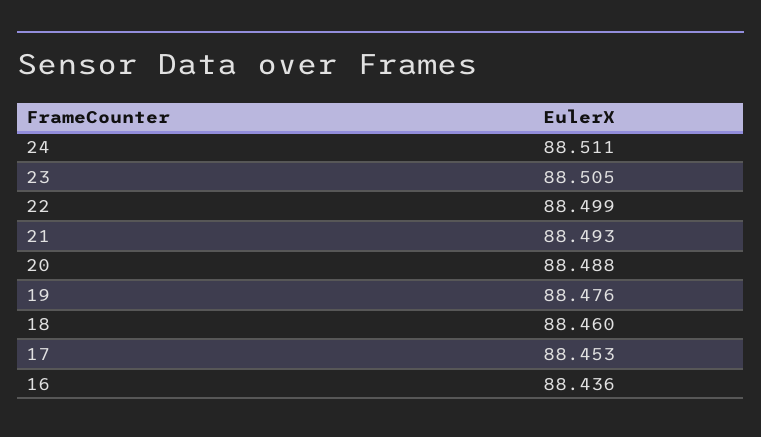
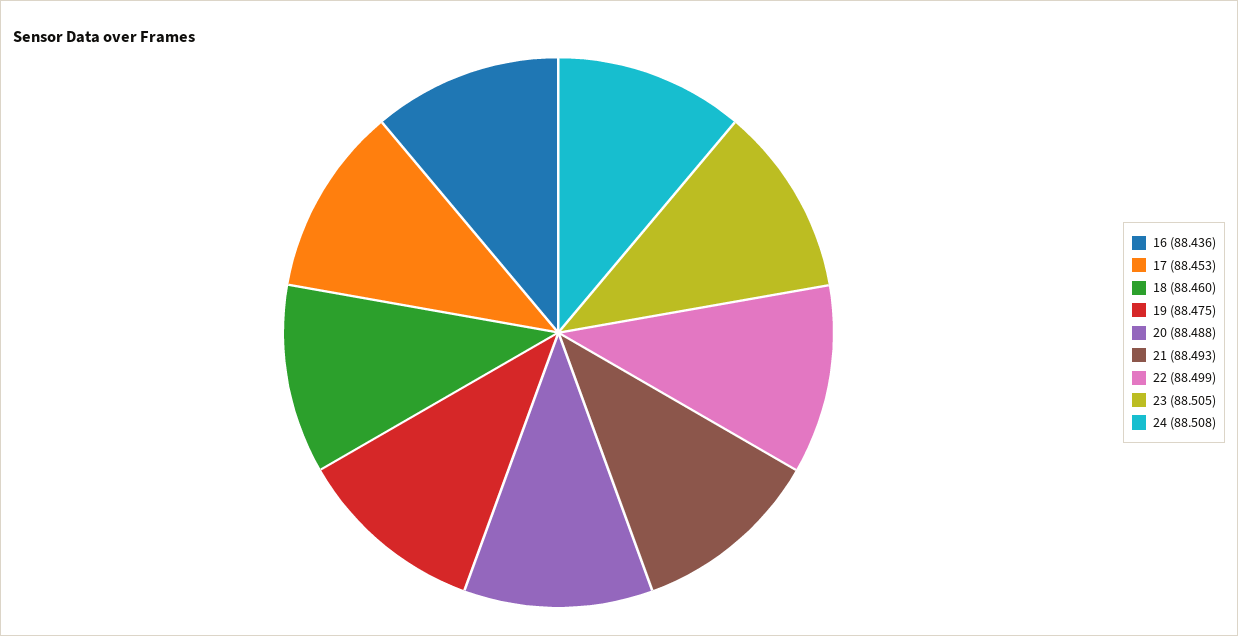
24: 88.511 -> 88.508
19: 88.476 -> 88.475

